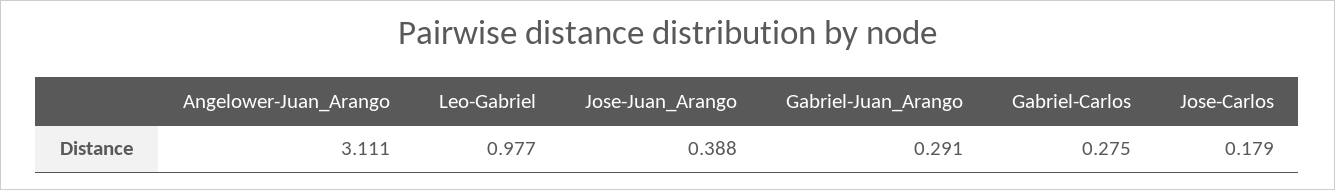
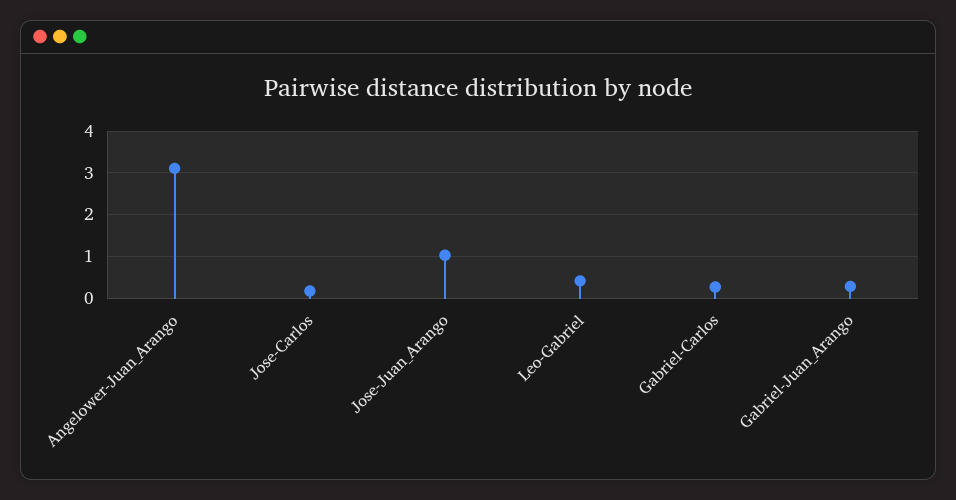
Leo-Gabriel: 0.977 -> 0.4
Jose-Juan_Arango: 0.388 -> 1

